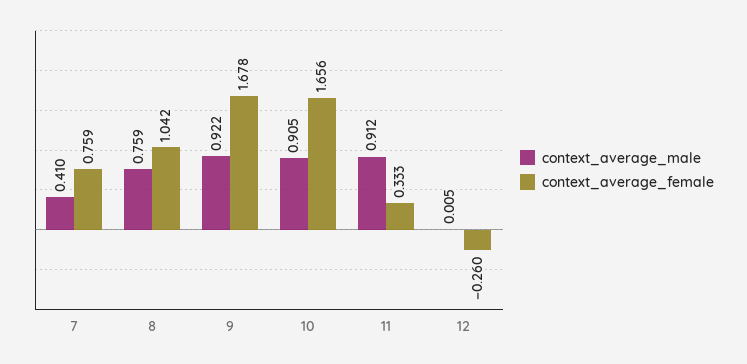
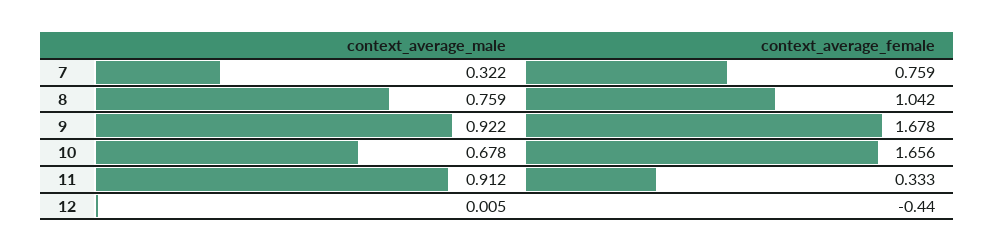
context_average_male, 7: 0.41 -> 0.322
context_average_male, 10: 0.905 -> 0.678
context_average_female, 12: -0.26 -> -0.44

